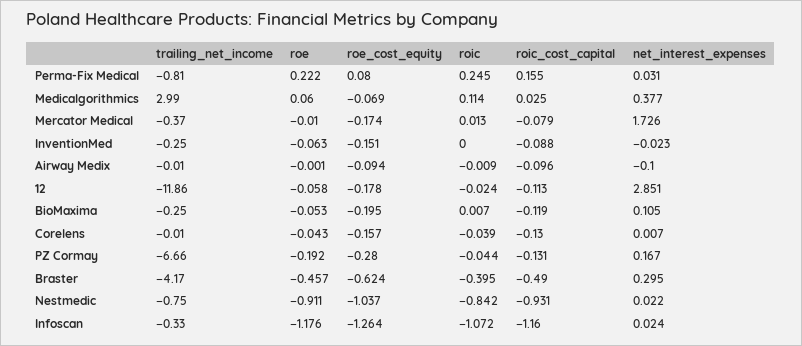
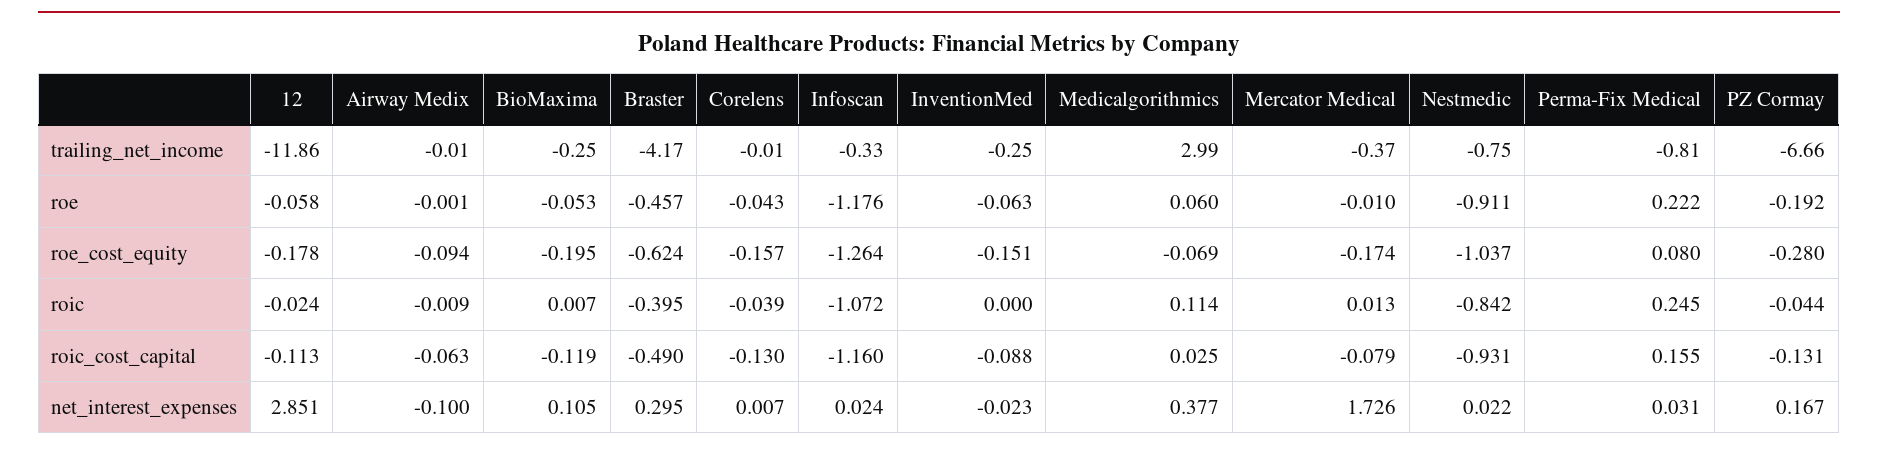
roic_cost_capital, Airway Medix: -0.096 -> -0.063

